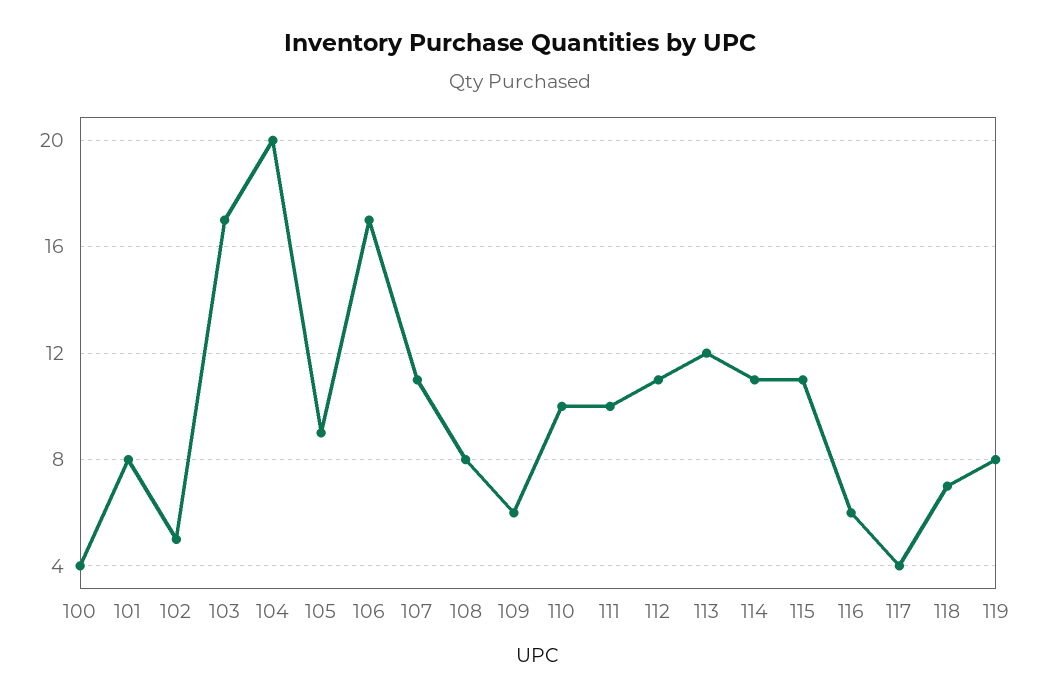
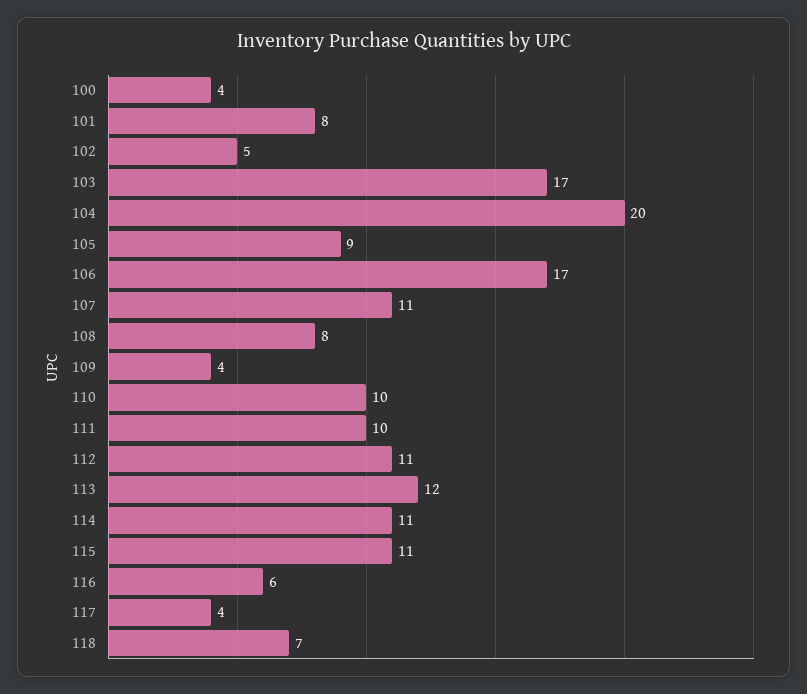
109: 6 -> 4
119: 8 -> none

